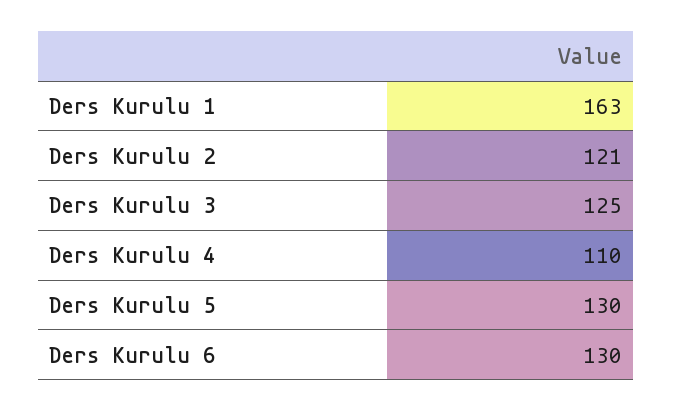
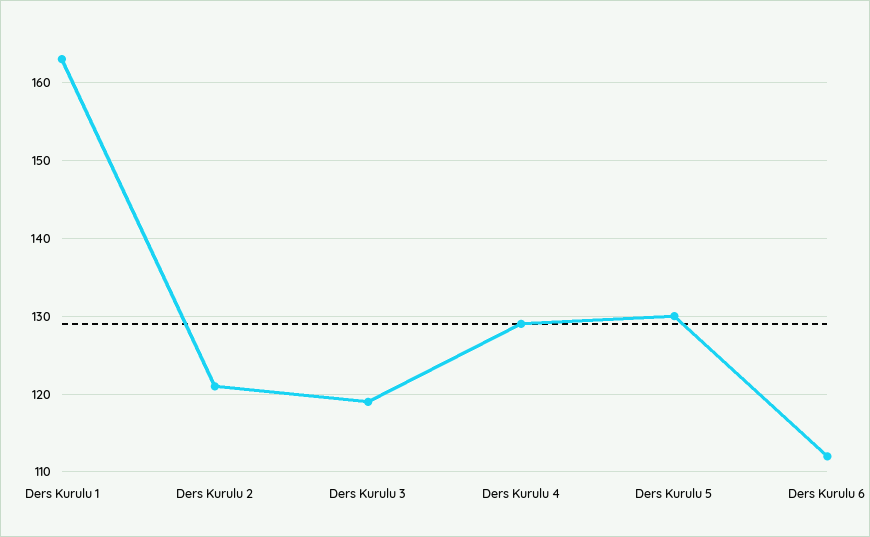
Ders Kurulu 3: 125 -> 119
Ders Kurulu 4: 110 -> 129
Ders Kurulu 6: 130 -> 112

